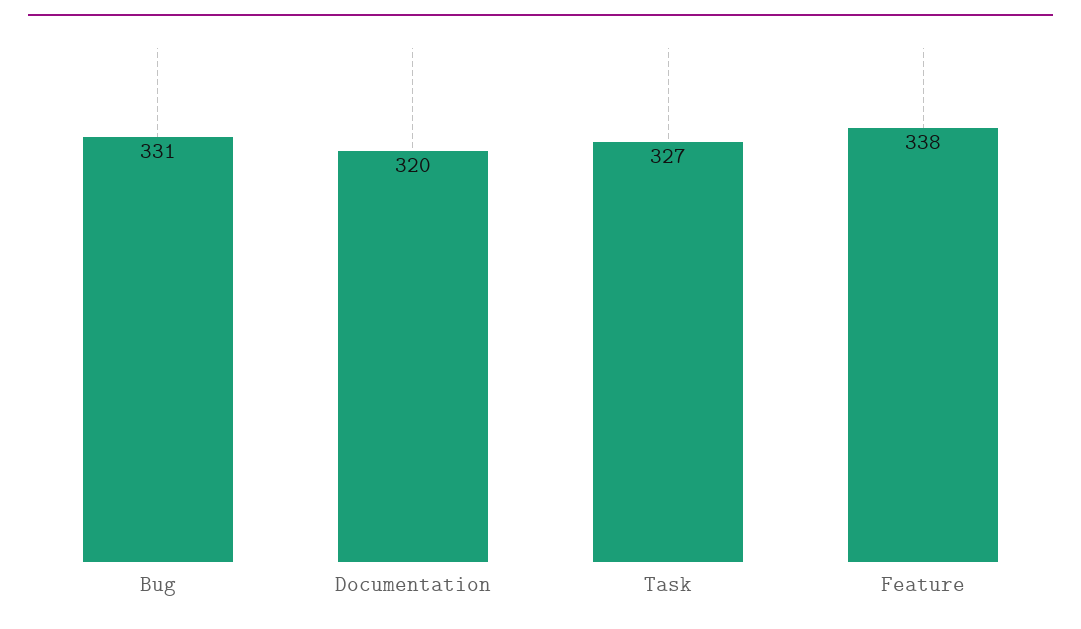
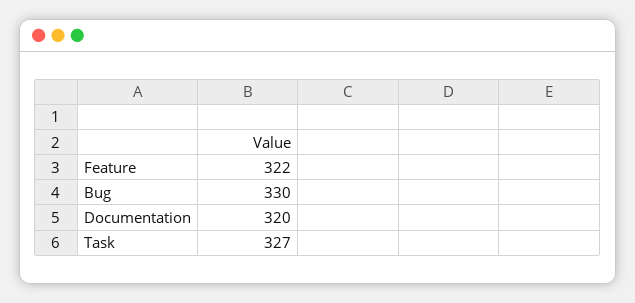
Bug: 331 -> 330
Feature: 338 -> 322

